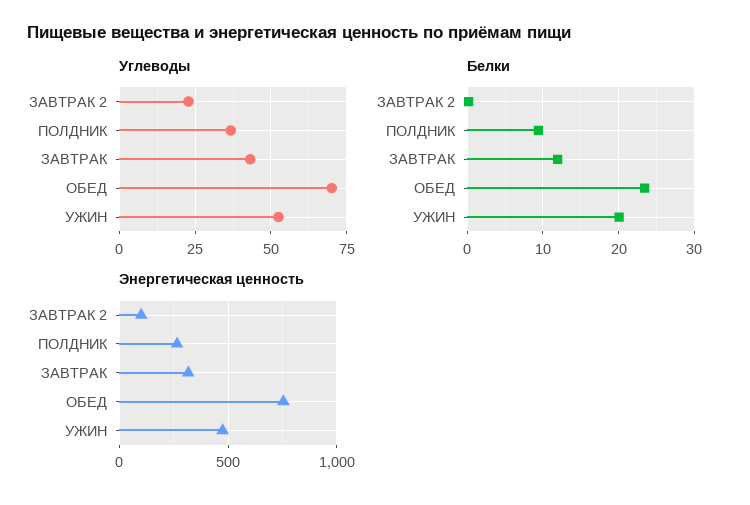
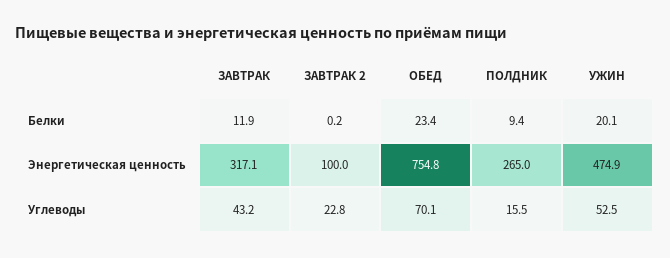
Углеводы, ПОЛДНИК: 37.5 -> 15.5

